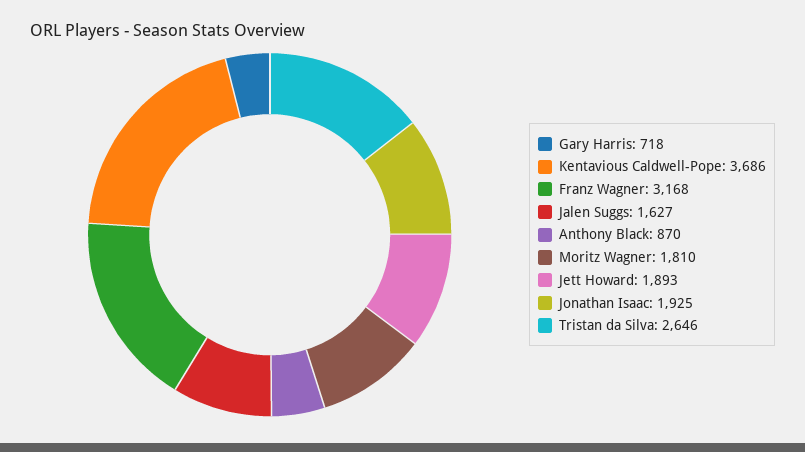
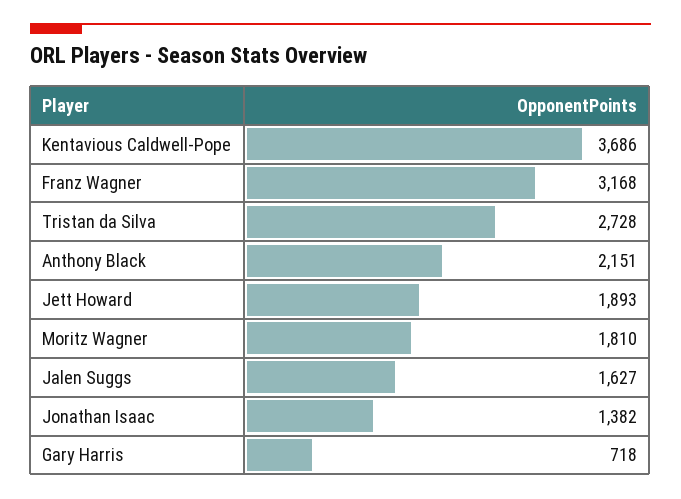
Anthony Black: 870 -> 2151
Jonathan Isaac: 1925 -> 1382
Tristan da Silva: 2646 -> 2728

